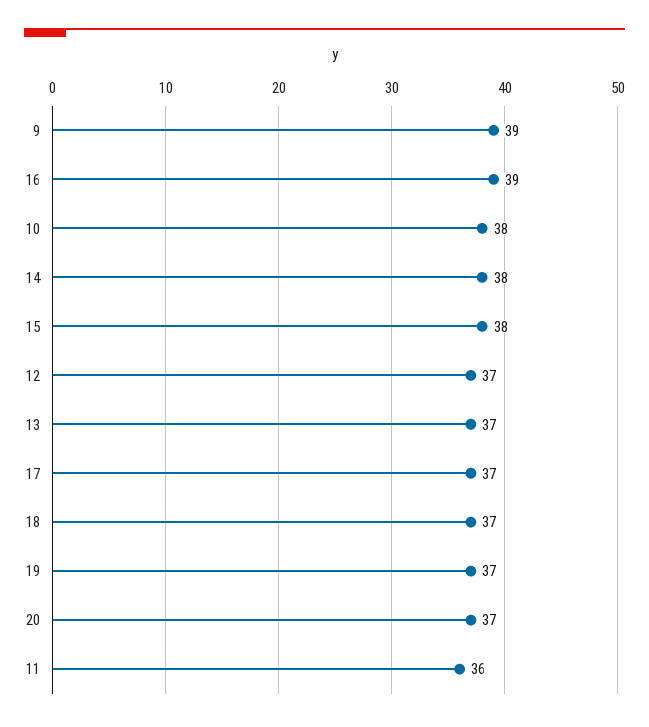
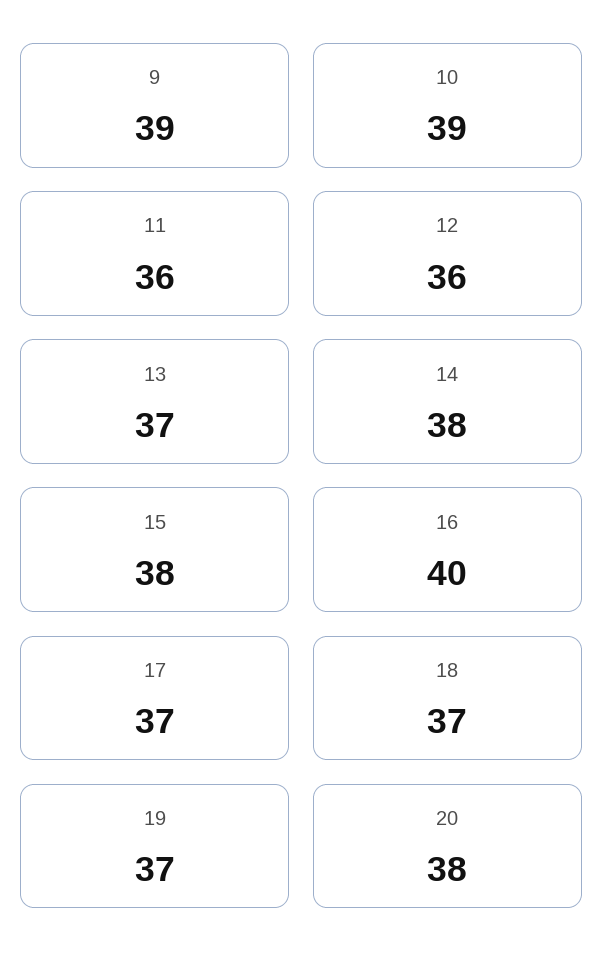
16: 39 -> 40
10: 38 -> 39
12: 37 -> 36
20: 37 -> 38

